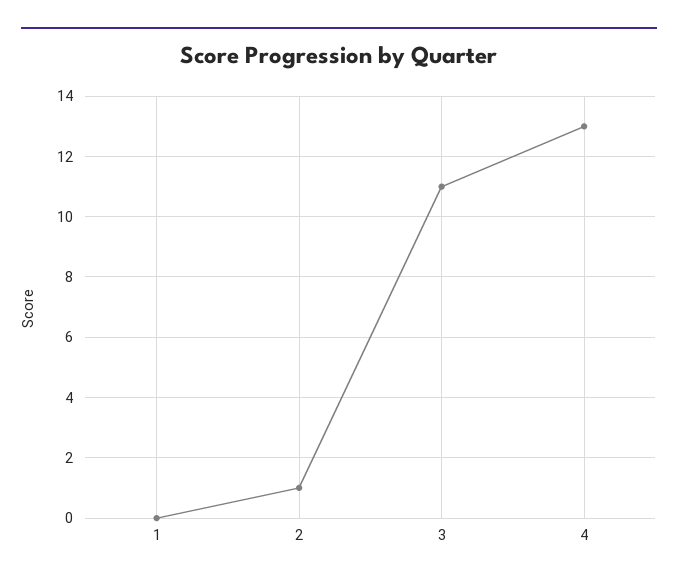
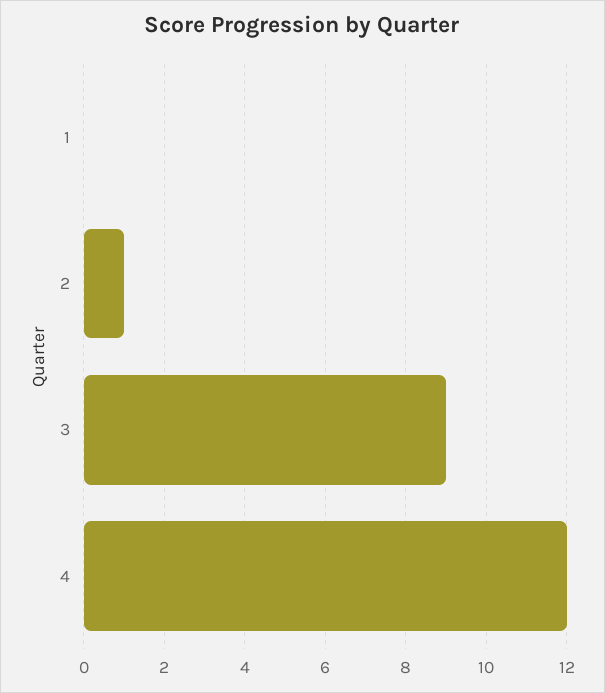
3: 11 -> 9
4: 13 -> 12

